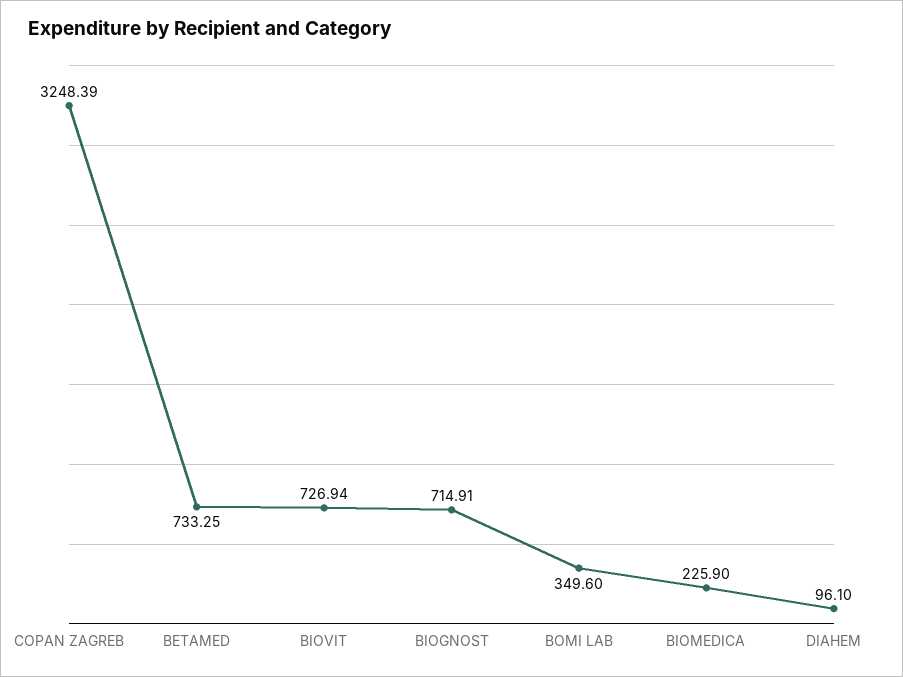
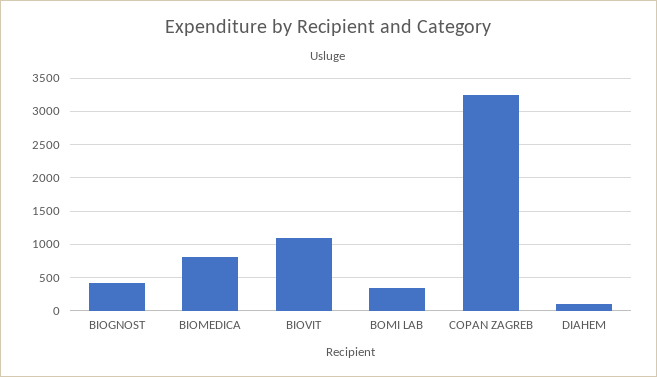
BETAMED: 733.25 -> none
BIOVIT: 726.94 -> 1100
BIOGNOST: 714.91 -> 400
BIOMEDICA: 225.9 -> 800

